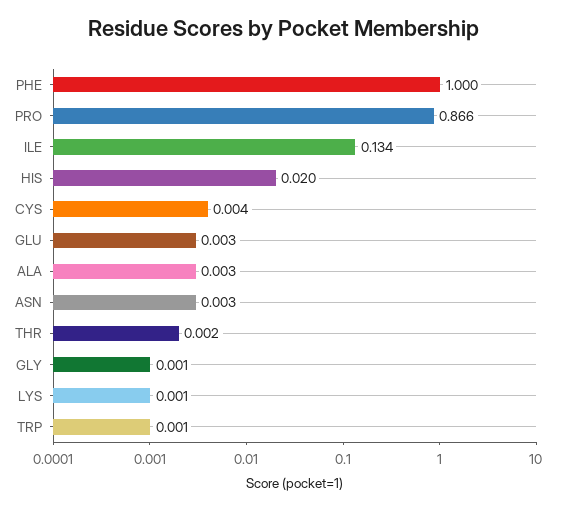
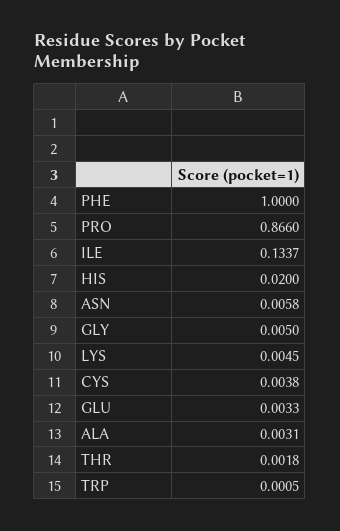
ASN: 0.003 -> 0.0058
GLY: 0.001 -> 0.005
LYS: 0.001 -> 0.0045

